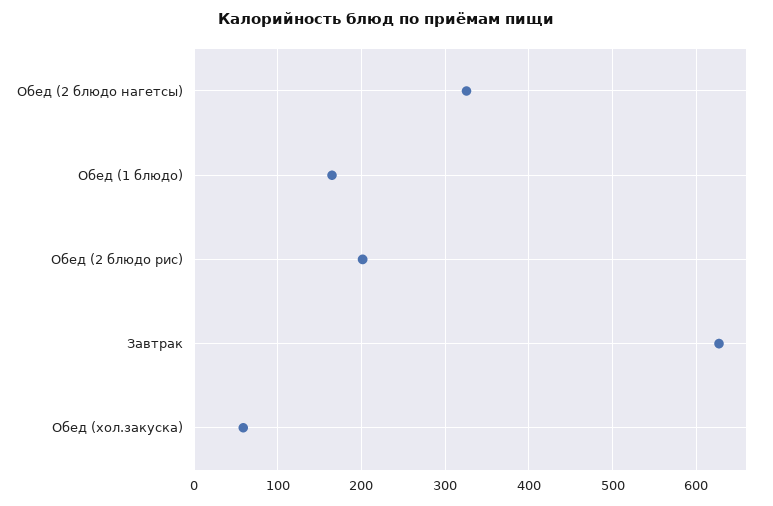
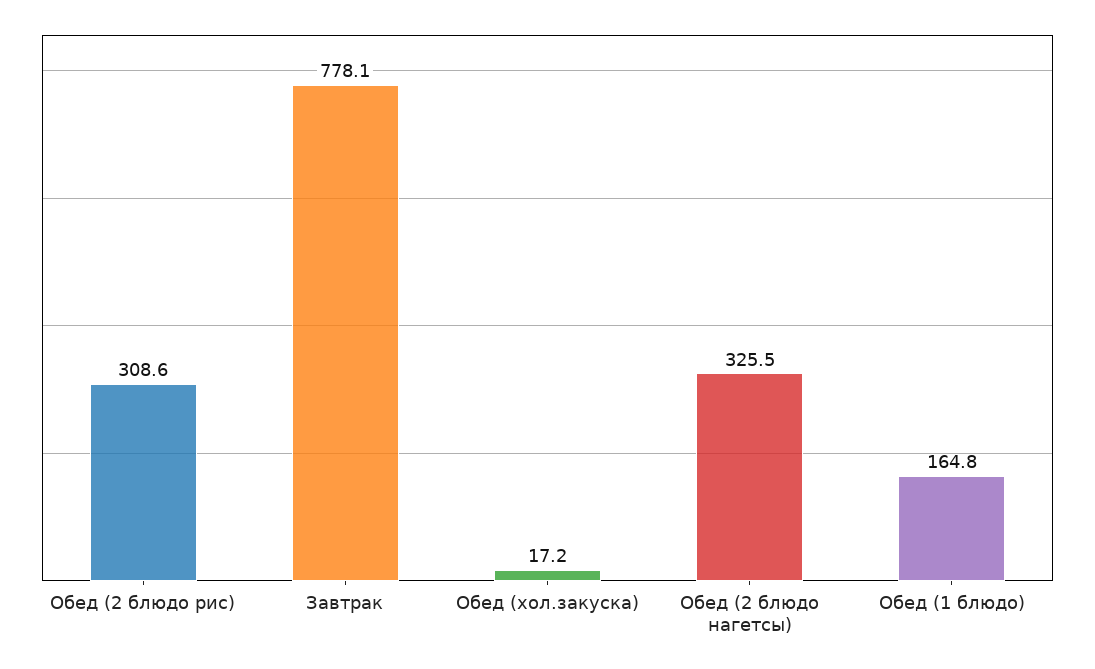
Обед (2 блюдо рис): 200 -> 308.6
Завтрак: 630 -> 778.1
Обед (хол.закуска): 60 -> 17.2

